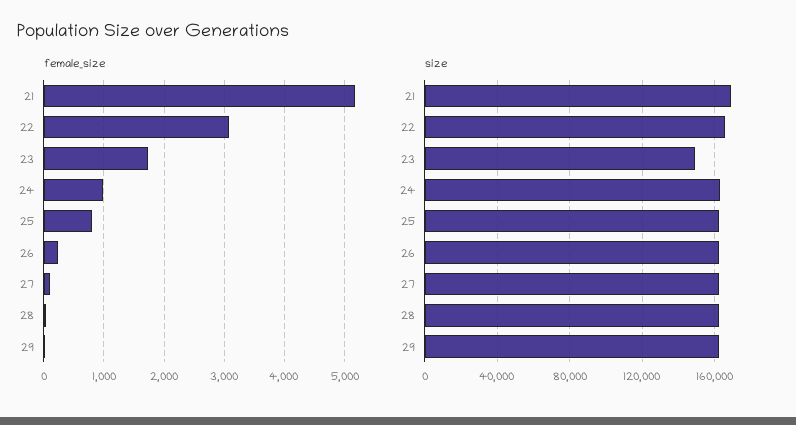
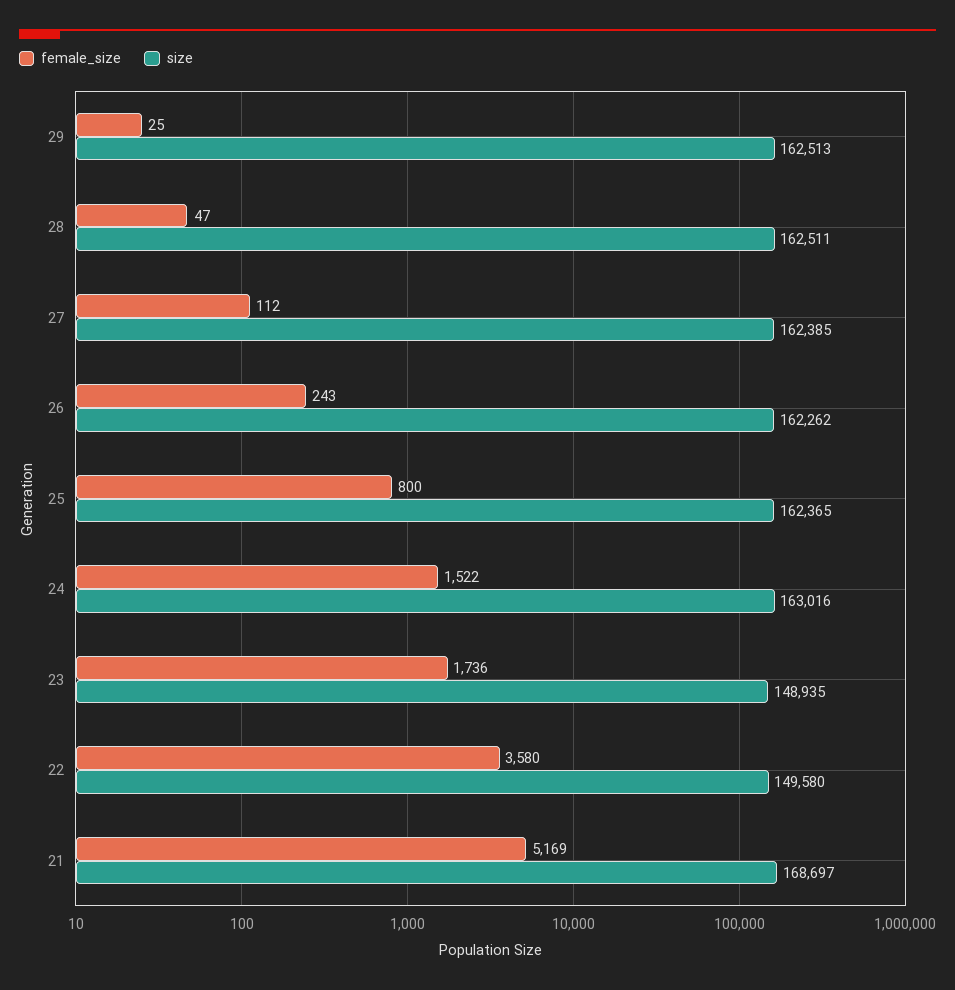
female_size, 22: 3100 -> 3580
female_size, 24: 1000 -> 1522
size, 22: 165000 -> 149580

